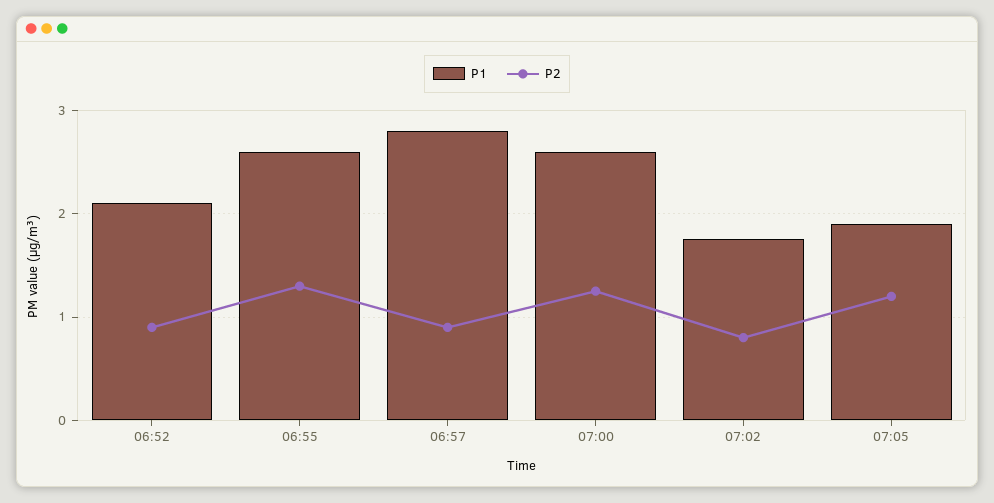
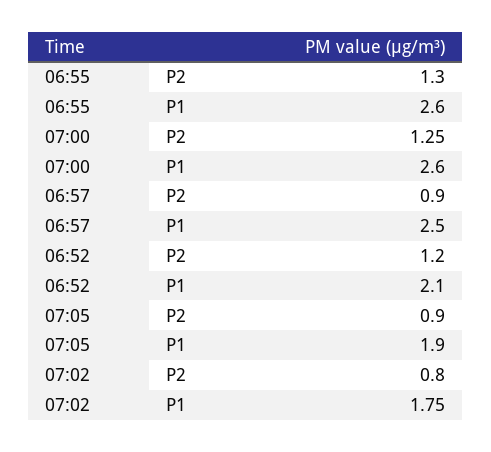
P2, 06:52: 0.9 -> 1.2
P1, 06:57: 2.8 -> 2.5
P2, 07:05: 1.2 -> 0.9

